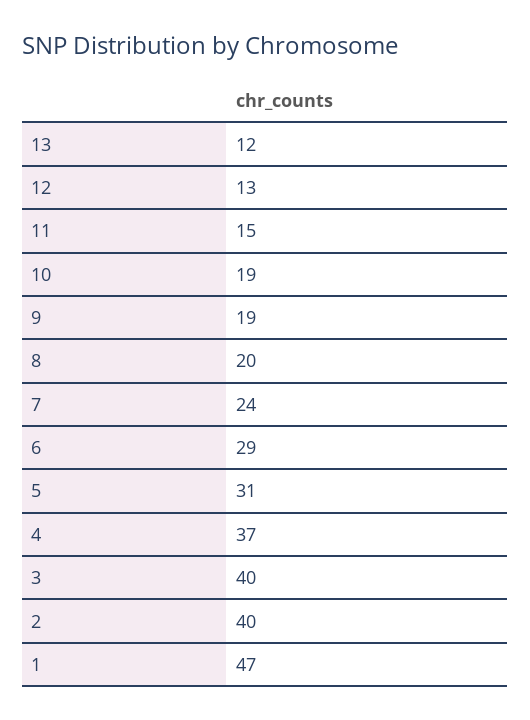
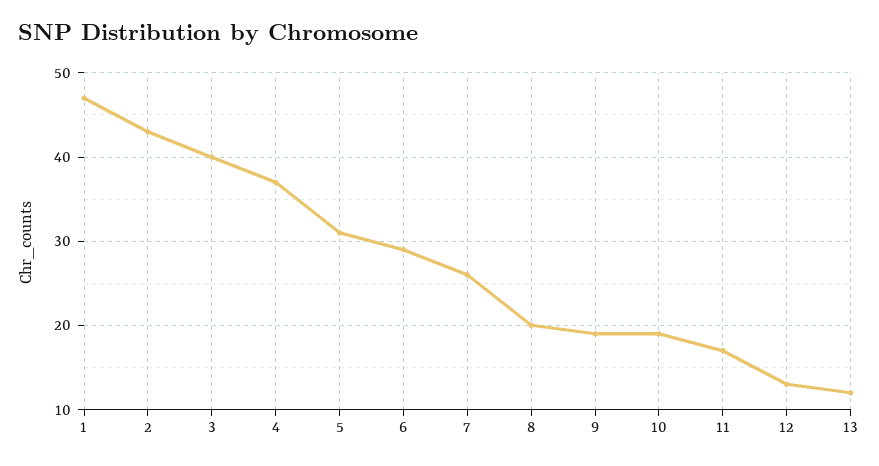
11: 15 -> 17
7: 24 -> 26
2: 40 -> 43

